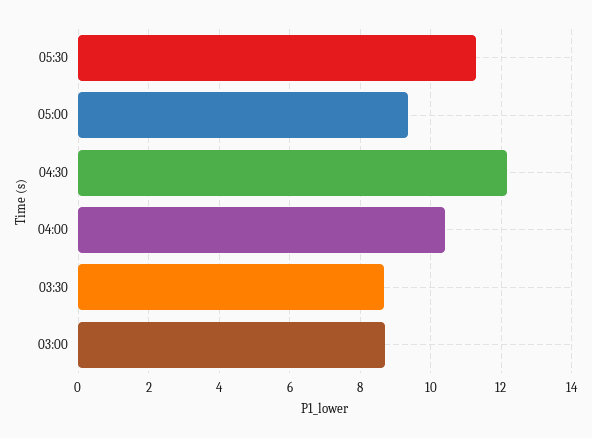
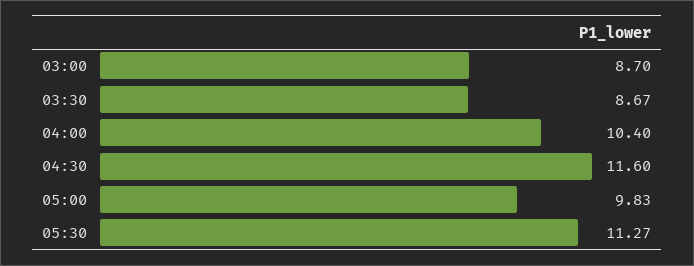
05:00: 9.4 -> 9.83
04:30: 12.2 -> 11.6

